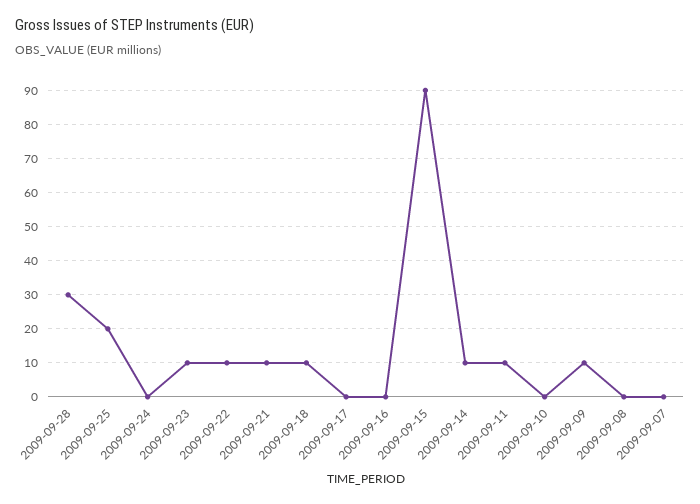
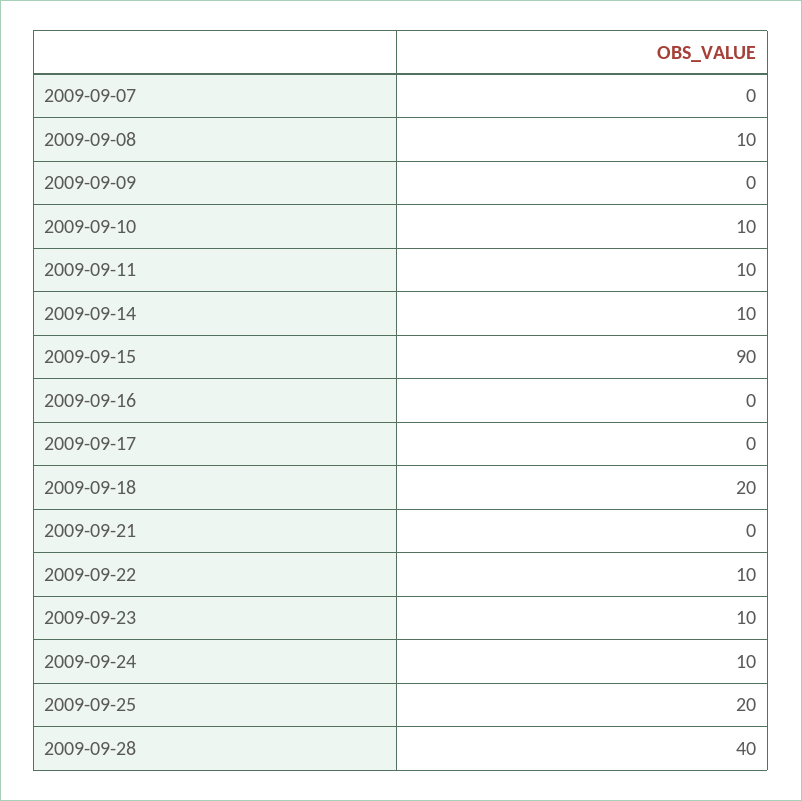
2009-09-28: 30 -> 40
2009-09-24: 0 -> 10
2009-09-21: 10 -> 0
2009-09-18: 10 -> 20
2009-09-10: 0 -> 10
2009-09-09: 10 -> 0
2009-09-08: 0 -> 10

